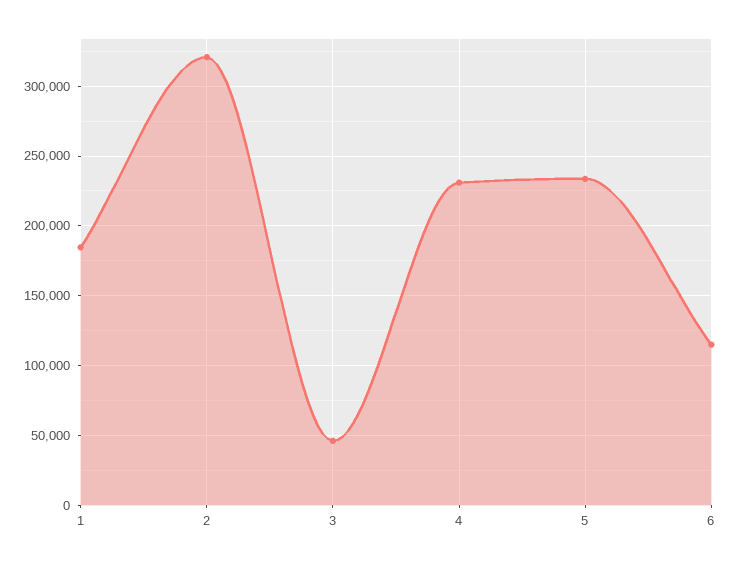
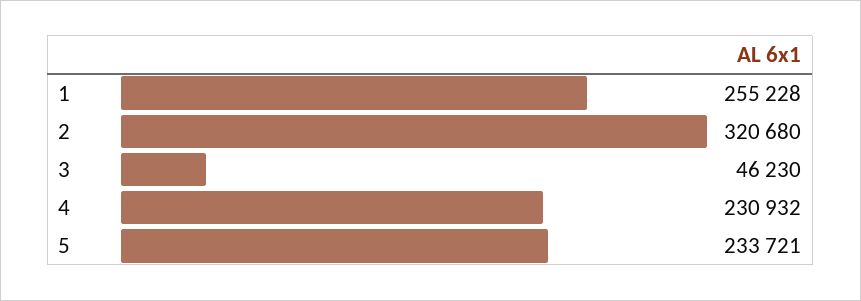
1: 185000 -> 255228
6: 115000 -> none

